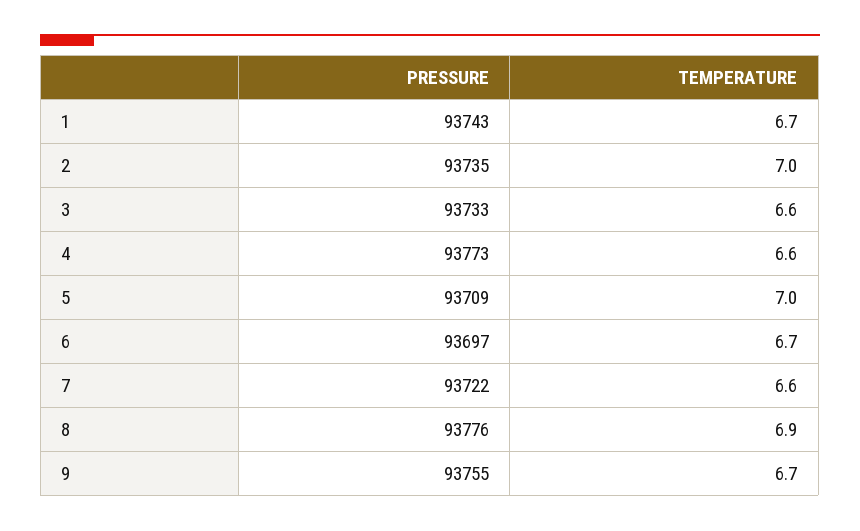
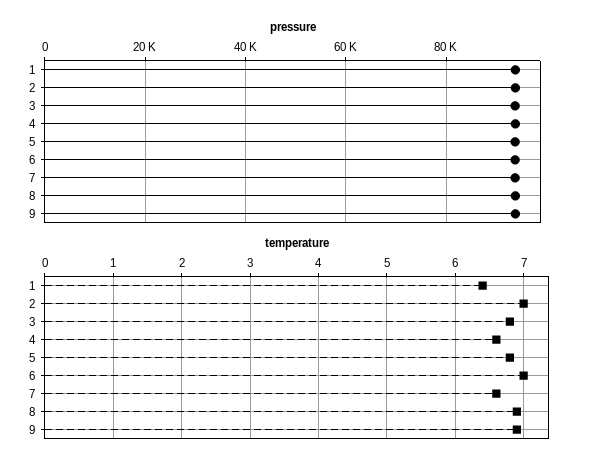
TEMPERATURE, 1: 6.7 -> 6.4
TEMPERATURE, 3: 6.6 -> 6.8
TEMPERATURE, 5: 7 -> 6.8
TEMPERATURE, 6: 6.7 -> 7
TEMPERATURE, 9: 6.7 -> 6.9

